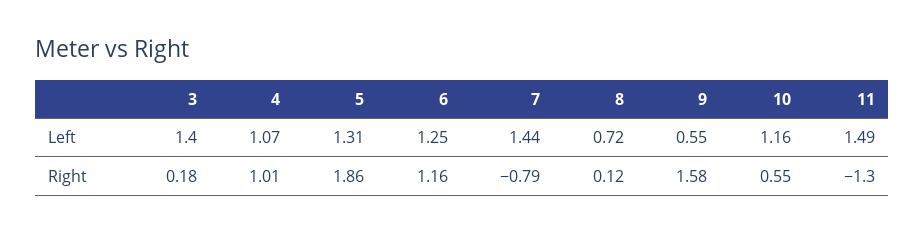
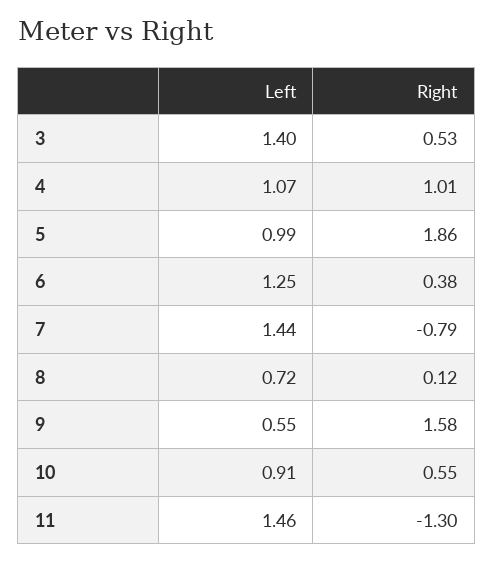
5, Left: 1.31 -> 0.99
10, Left: 1.16 -> 0.91
11, Left: 1.49 -> 1.46
3, Right: 0.18 -> 0.53
6, Right: 1.16 -> 0.38

